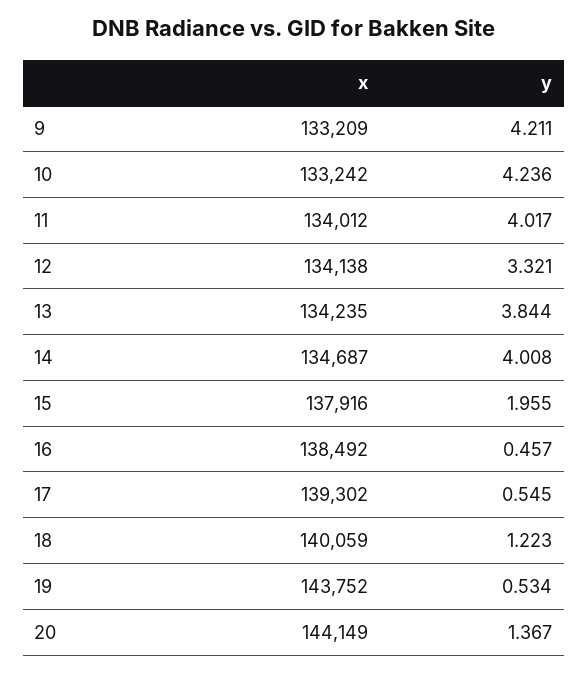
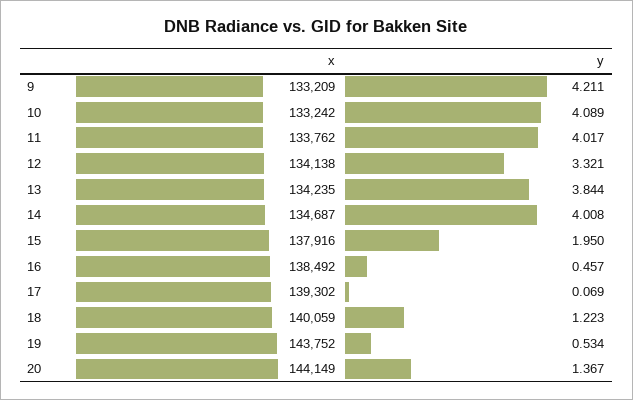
y, 10: 4.236 -> 4.089
x, 11: 134012 -> 133762
y, 15: 1.955 -> 1.95
y, 17: 0.545 -> 0.069

